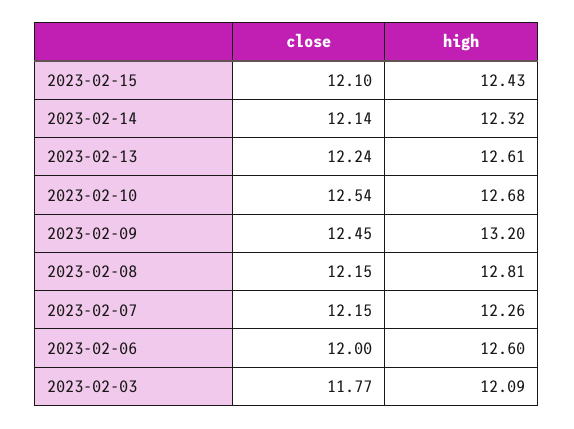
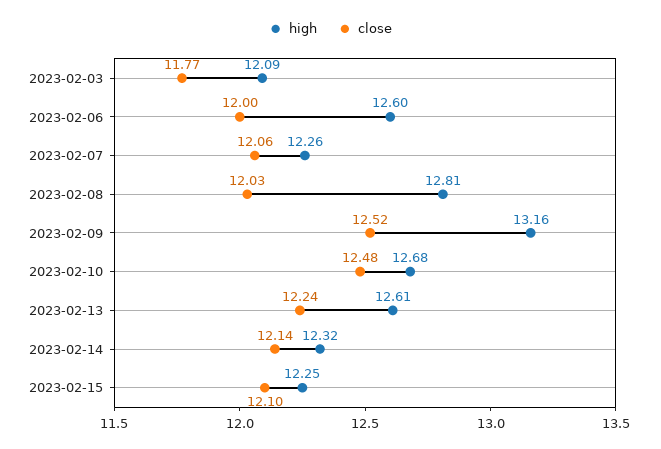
high, 2023-02-15: 12.43 -> 12.25
close, 2023-02-10: 12.54 -> 12.48
close, 2023-02-09: 12.45 -> 12.52
high, 2023-02-09: 13.2 -> 13.16
close, 2023-02-08: 12.15 -> 12.03
close, 2023-02-07: 12.15 -> 12.06

